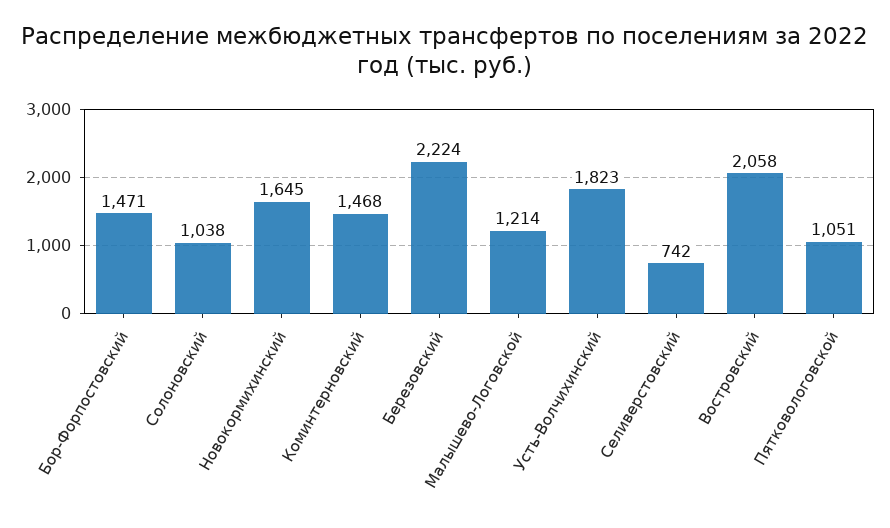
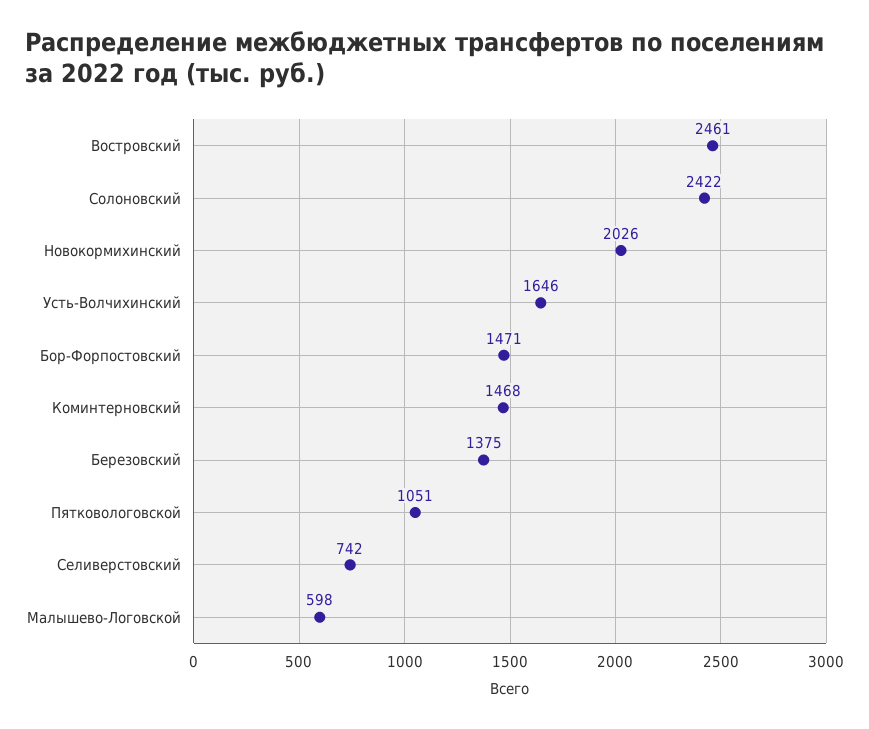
Солоновский: 1038 -> 2422
Новокормихинский: 1645 -> 2026
Березовский: 2224 -> 1375
Малышево-Логовской: 1214 -> 598
Усть-Волчихинский: 1823 -> 1646
Востровский: 2058 -> 2461

